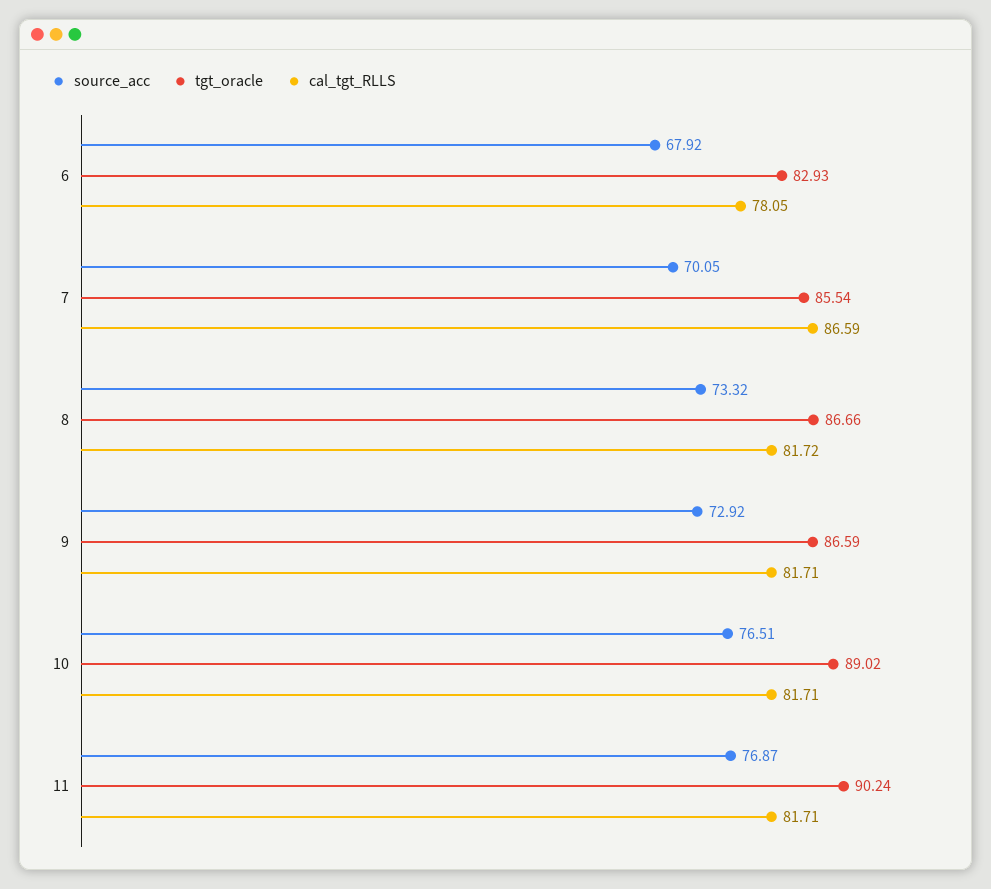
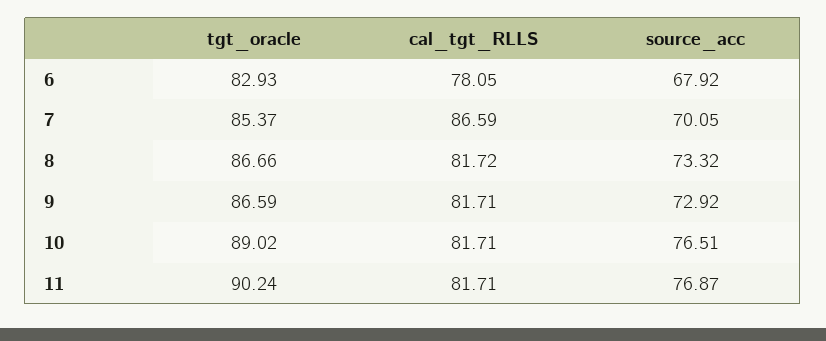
tgt_oracle, 7: 85.54 -> 85.37

